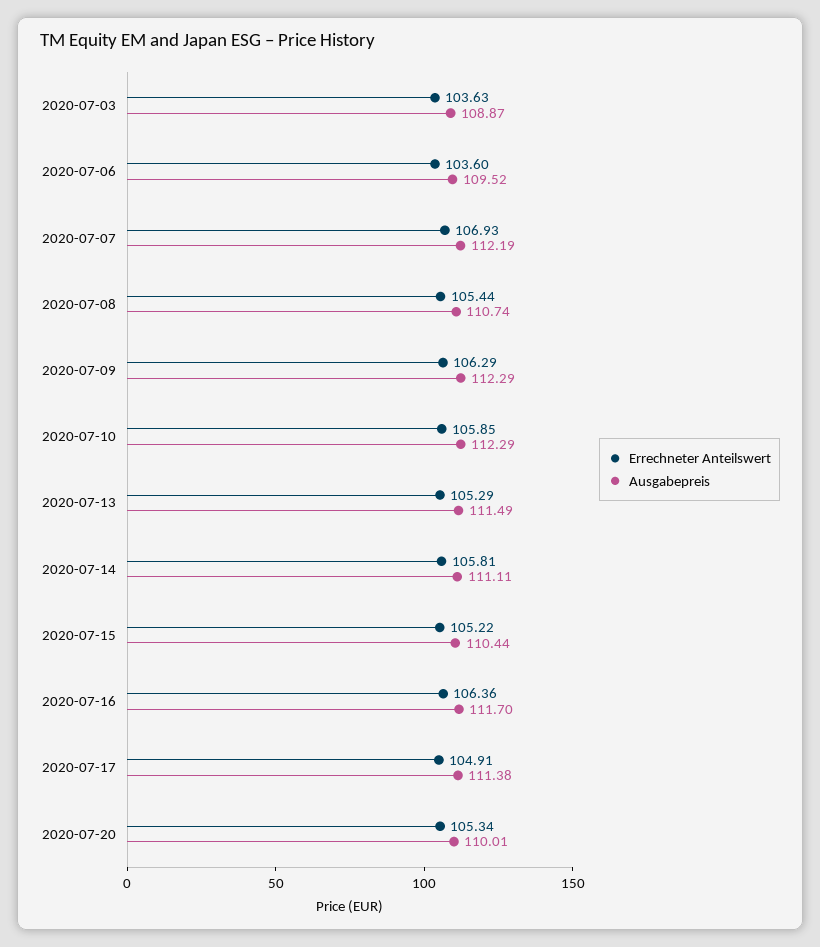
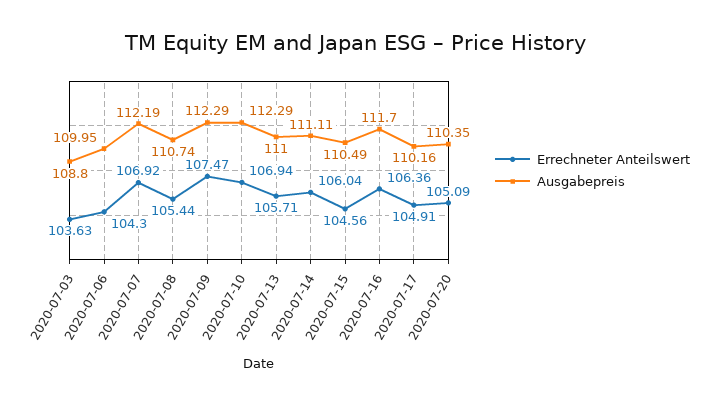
Ausgabepreis, 2020-07-03: 108.87 -> 108.8
Errechneter Anteilswert, 2020-07-06: 103.6 -> 104.3
Ausgabepreis, 2020-07-06: 109.52 -> 109.95
Errechneter Anteilswert, 2020-07-07: 106.93 -> 106.92
Errechneter Anteilswert, 2020-07-09: 106.29 -> 107.47
Errechneter Anteilswert, 2020-07-10: 105.85 -> 106.94
Errechneter Anteilswert, 2020-07-13: 105.29 -> 105.71
Ausgabepreis, 2020-07-13: 111.49 -> 111
Errechneter Anteilswert, 2020-07-14: 105.81 -> 106.04
Errechneter Anteilswert, 2020-07-15: 105.22 -> 104.56
Ausgabepreis, 2020-07-15: 110.44 -> 110.49
Ausgabepreis, 2020-07-17: 111.38 -> 110.16
Errechneter Anteilswert, 2020-07-20: 105.34 -> 105.09
Ausgabepreis, 2020-07-20: 110.01 -> 110.35

